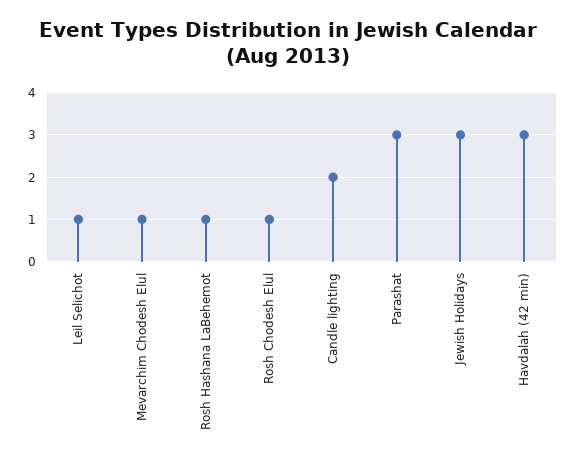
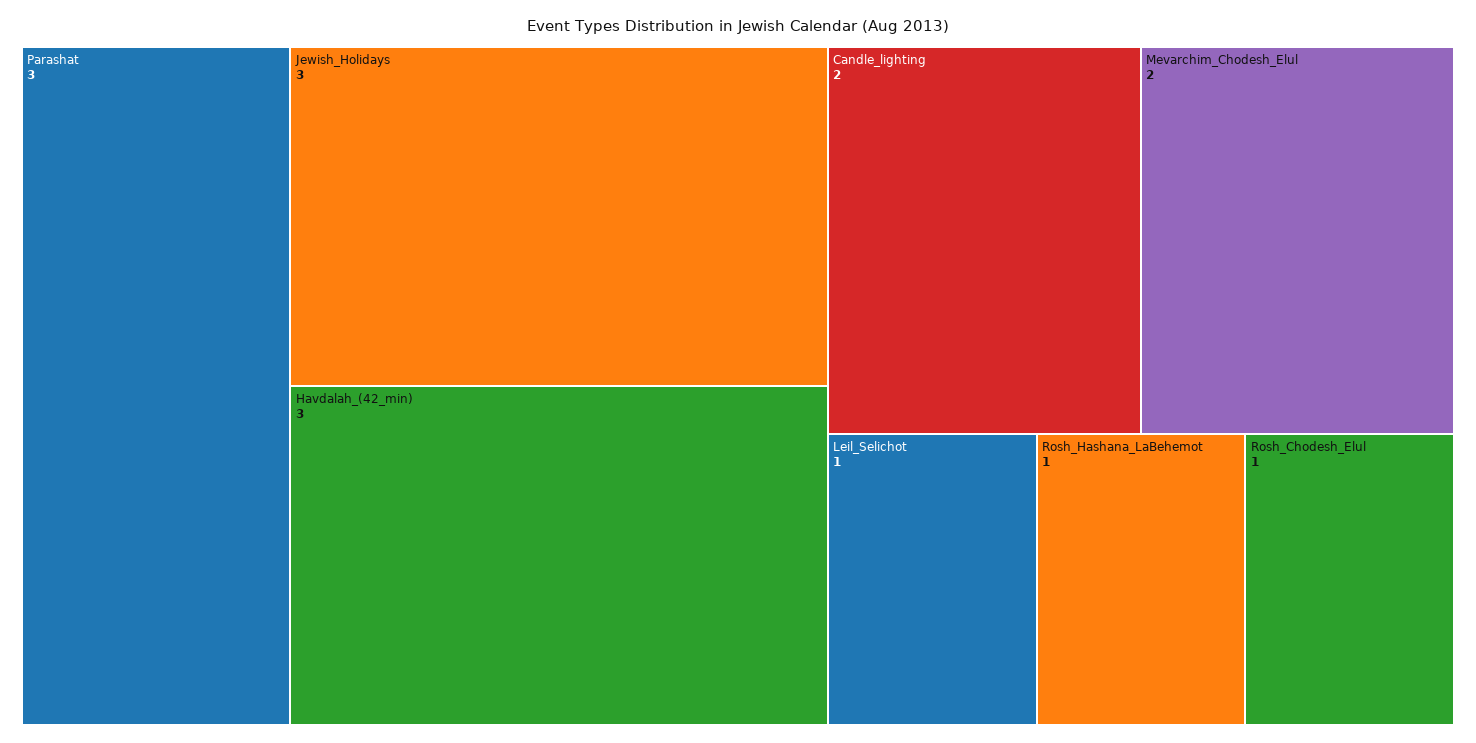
Mevarchim Chodesh Elul: 1 -> 2

